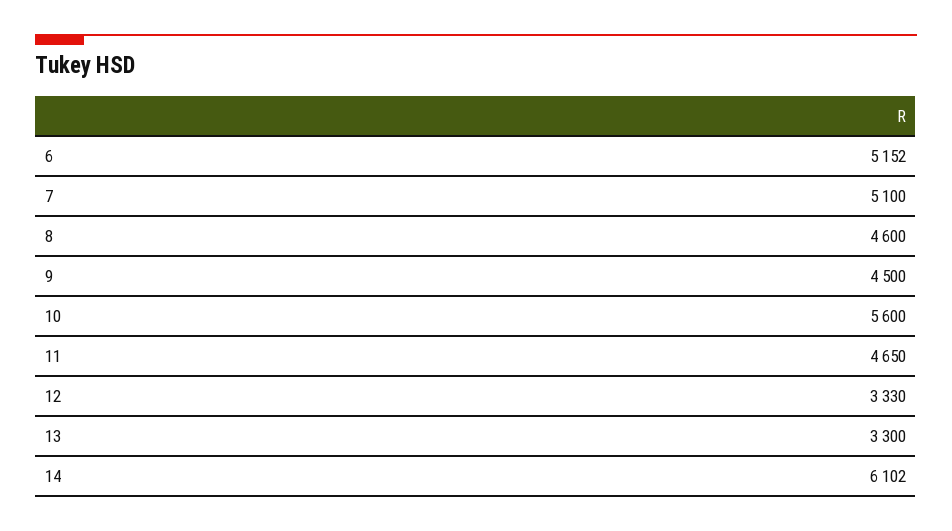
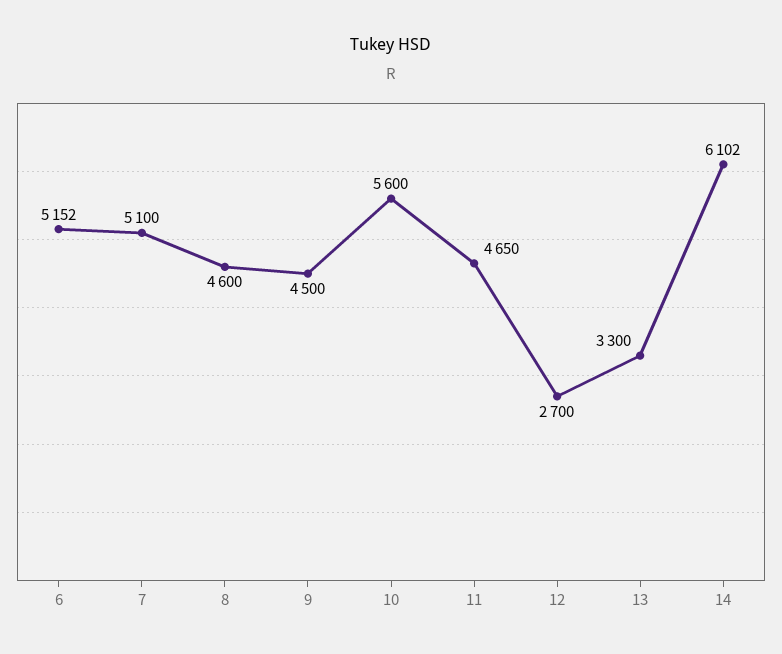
12: 3330 -> 2700

